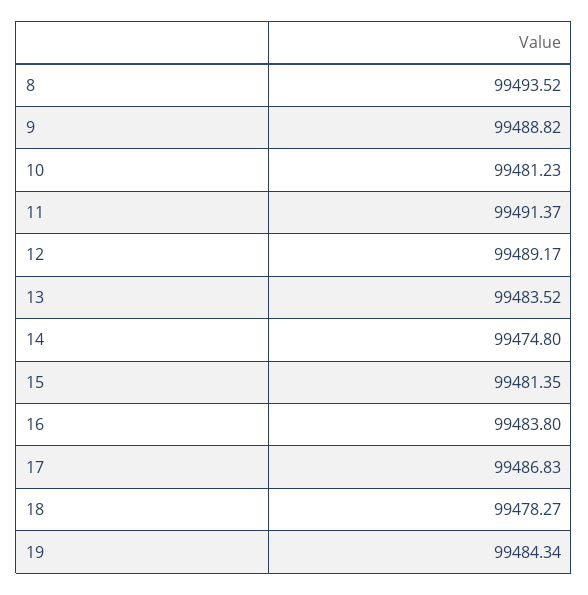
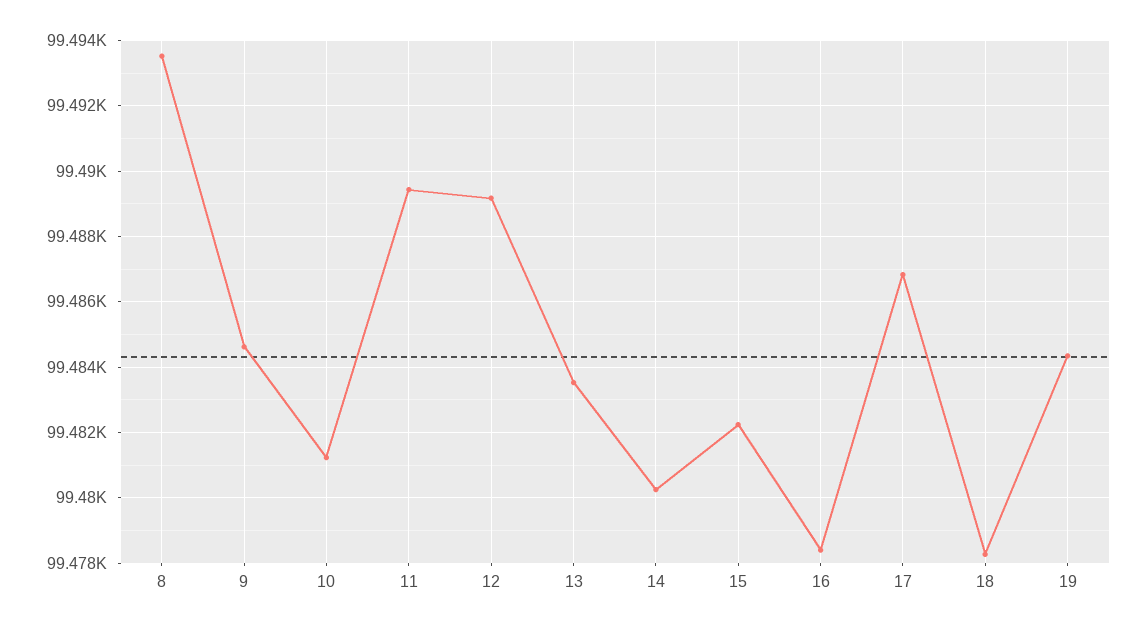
9: 99488.82 -> 99484.6
11: 99491.37 -> 99489.4
14: 99474.8 -> 99480.2
15: 99481.35 -> 99482.2
16: 99483.8 -> 99478.4

